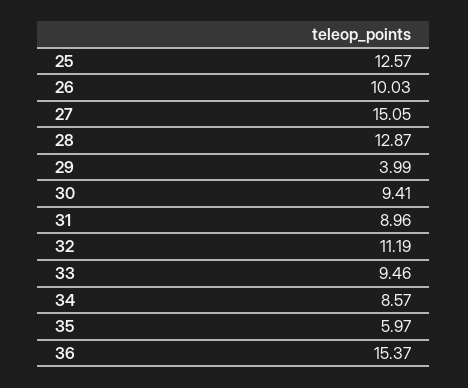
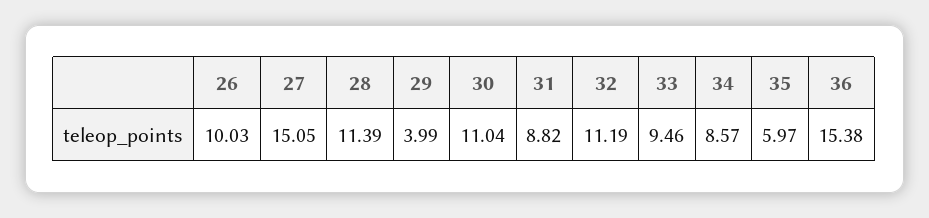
25: 12.57 -> none
28: 12.87 -> 11.39
30: 9.41 -> 11.04
31: 8.96 -> 8.82
36: 15.37 -> 15.38

